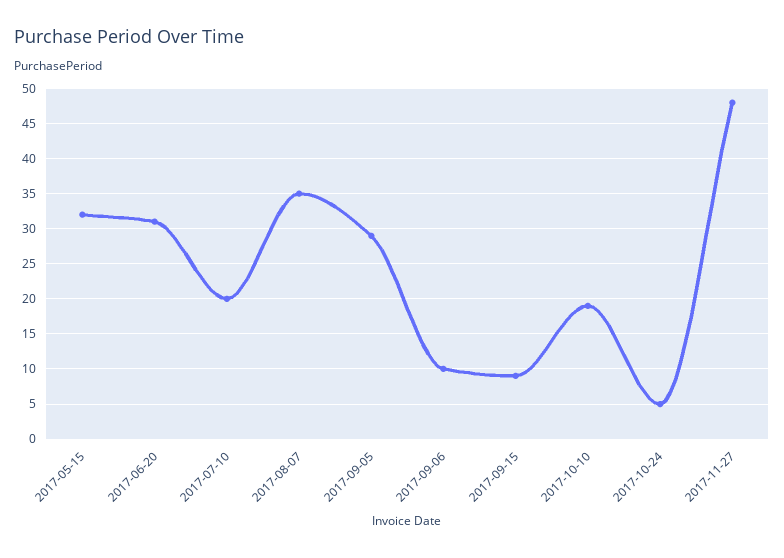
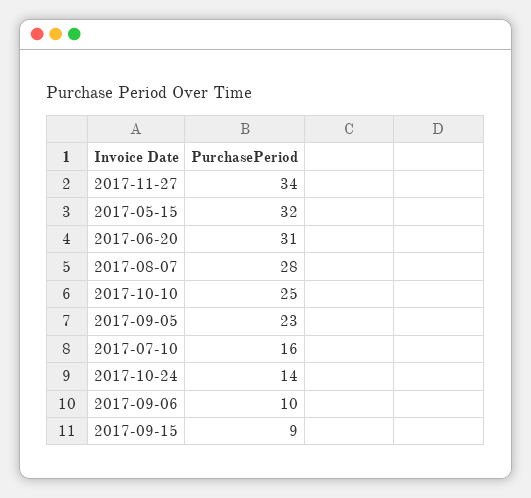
2017-07-10: 20 -> 16
2017-08-07: 35 -> 28
2017-09-05: 29 -> 23
2017-10-10: 19 -> 25
2017-10-24: 5 -> 14
2017-11-27: 48 -> 34

